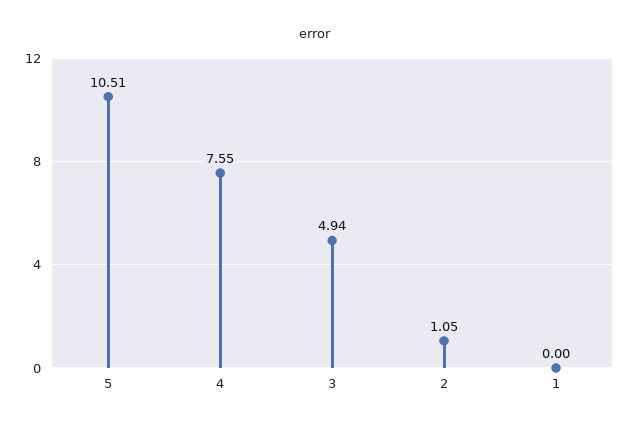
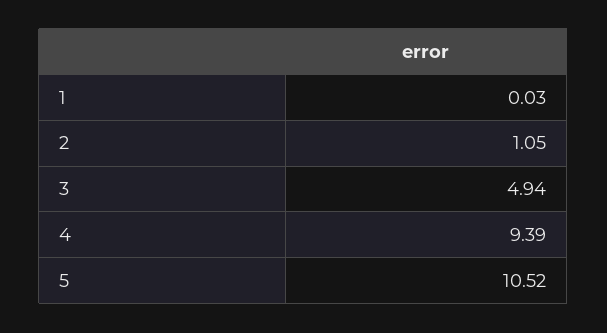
5: 10.51 -> 10.52
4: 7.55 -> 9.39
1: 0 -> 0.03

